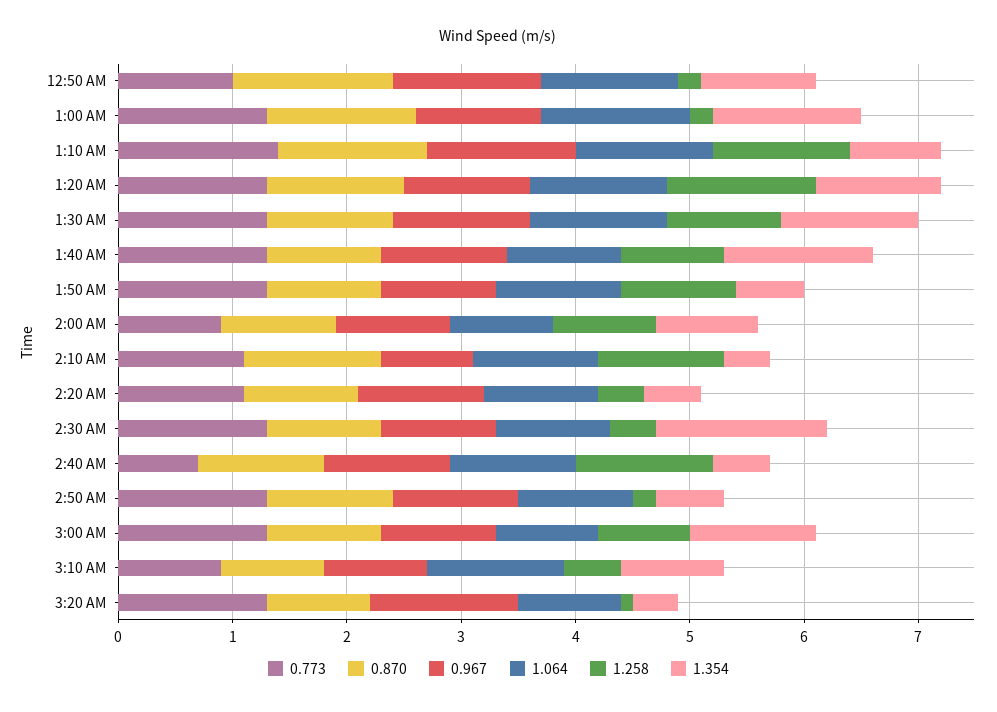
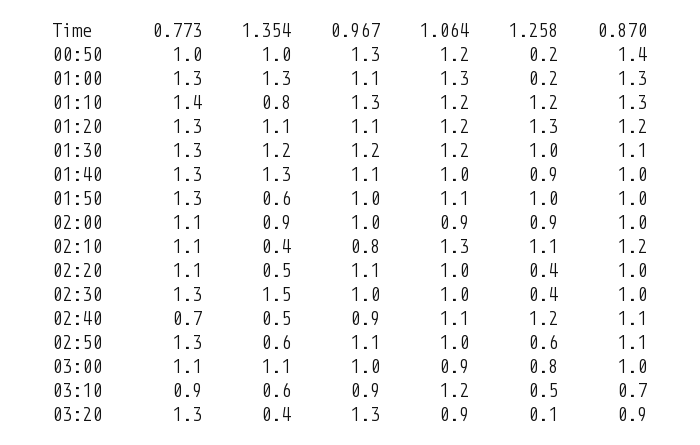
0.773, 2:00 AM: 0.9 -> 1.1
1.064, 2:10 AM: 1.1 -> 1.3
0.967, 2:40 AM: 1.1 -> 0.9
1.258, 2:50 AM: 0.2 -> 0.6
0.773, 3:00 AM: 1.3 -> 1.1
0.870, 3:10 AM: 0.9 -> 0.7
1.354, 3:10 AM: 0.9 -> 0.6

